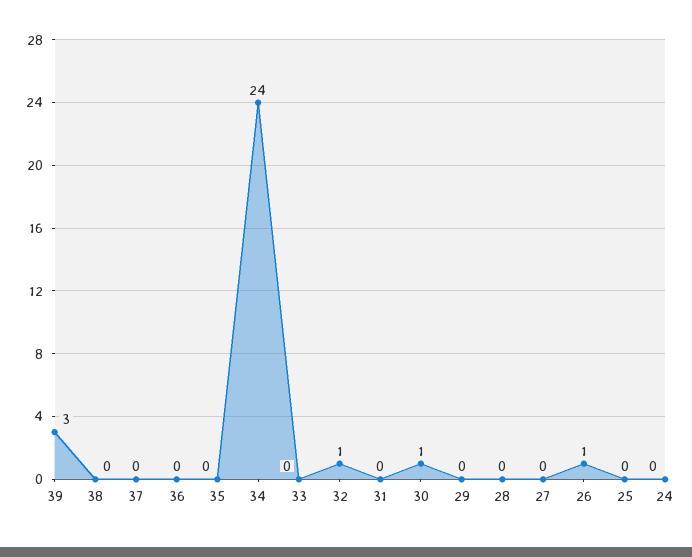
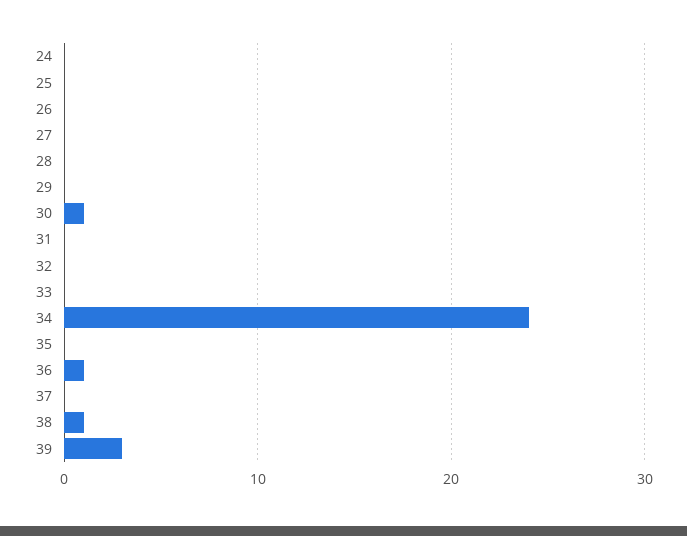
38: 0 -> 1
36: 0 -> 1
32: 1 -> 0
26: 1 -> 0

